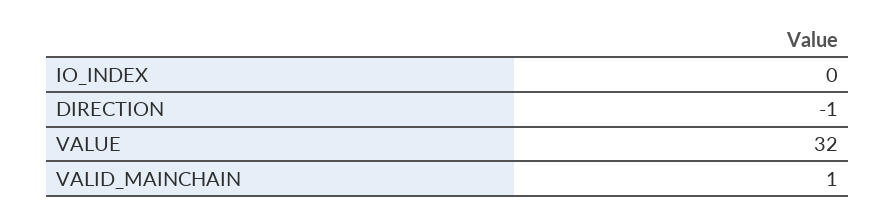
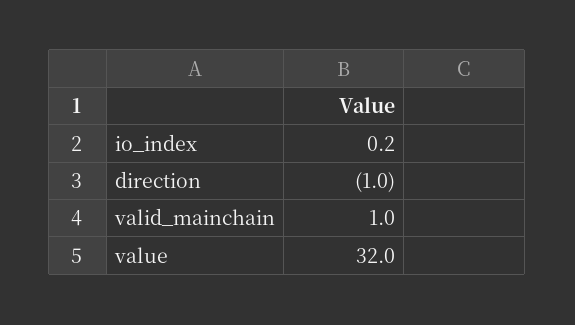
IO_INDEX: 0 -> 0.2

